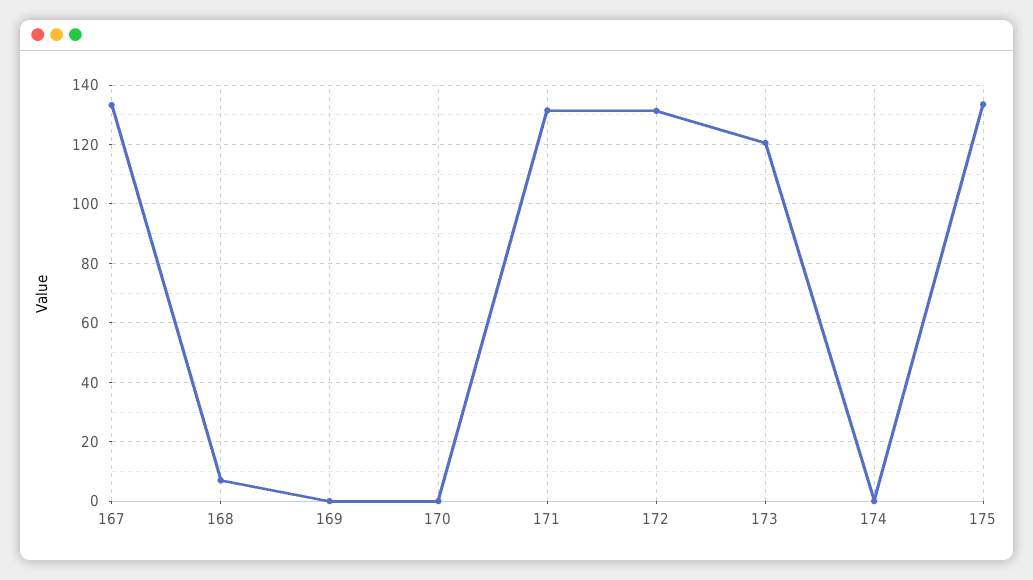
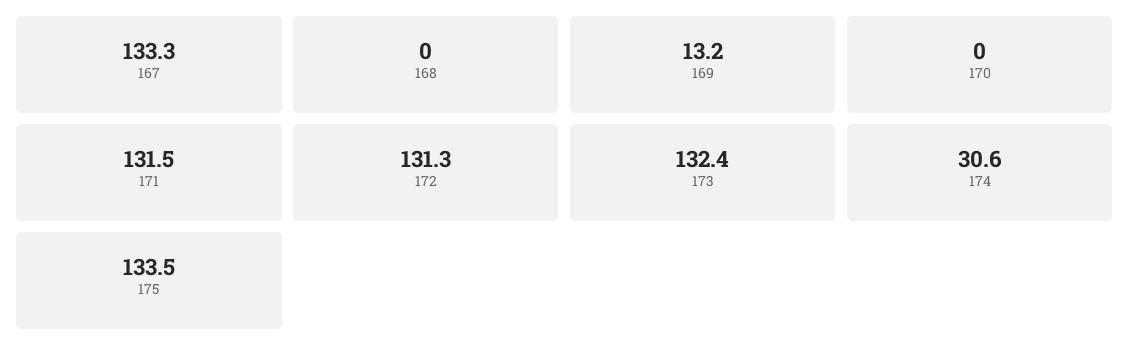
168: 7.5 -> 0
169: 0 -> 13.2
173: 120 -> 132.4
174: 0 -> 30.6

